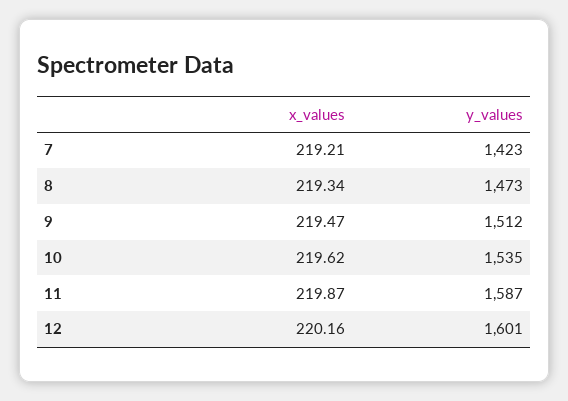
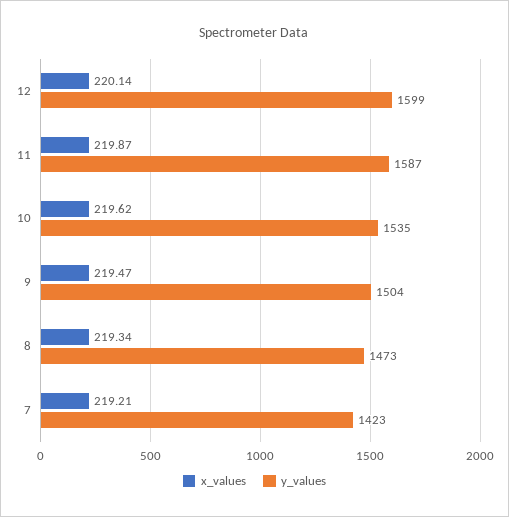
y_values, 9: 1512 -> 1504
x_values, 12: 220.16 -> 220.14
y_values, 12: 1601 -> 1599

